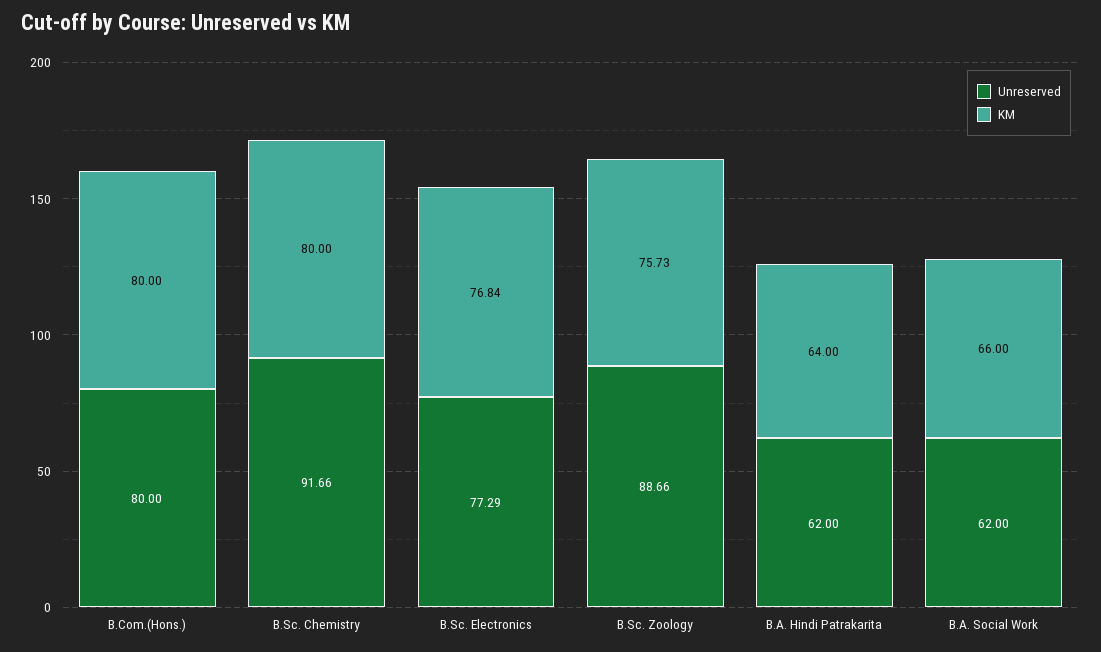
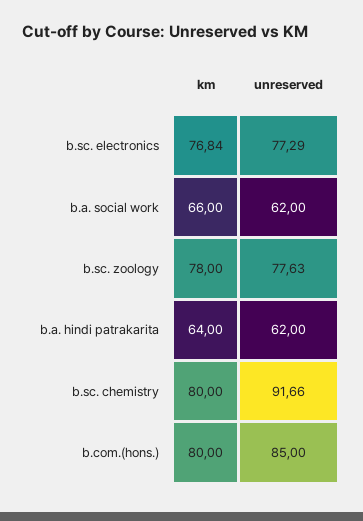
Unreserved, B.Com.(Hons.): 80 -> 85
Unreserved, B.Sc. Zoology: 88.66 -> 77.63
KM, B.Sc. Zoology: 75.73 -> 78

